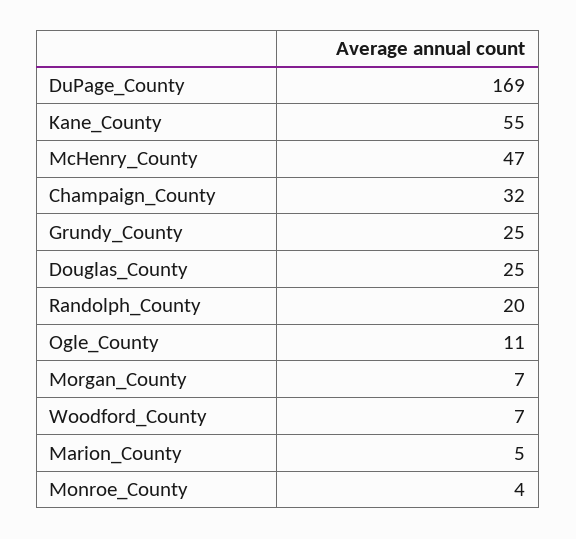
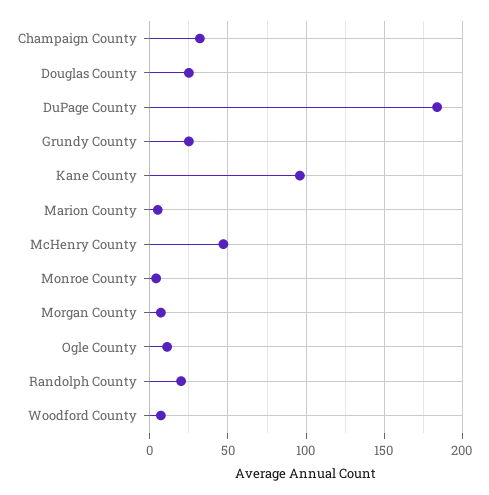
DuPage_County: 169 -> 185
Kane_County: 55 -> 95

